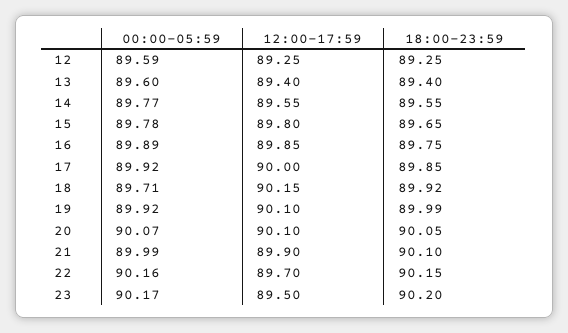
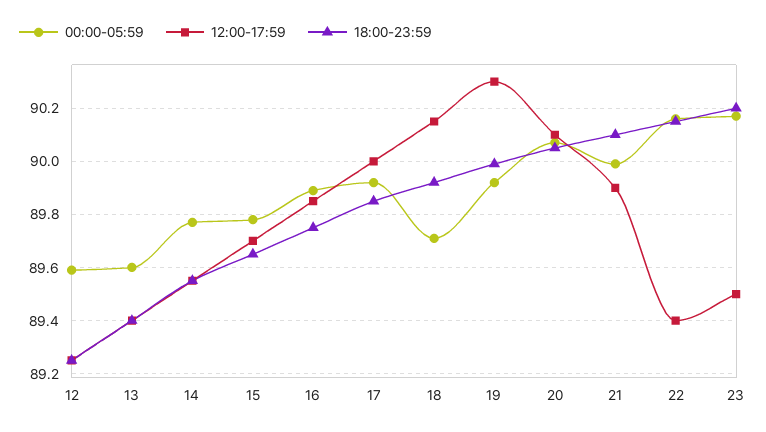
12:00-17:59, 15: 89.8 -> 89.7
12:00-17:59, 19: 90.1 -> 90.3
12:00-17:59, 22: 89.7 -> 89.4

